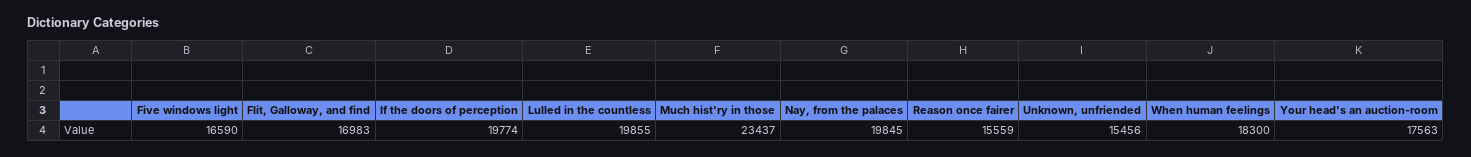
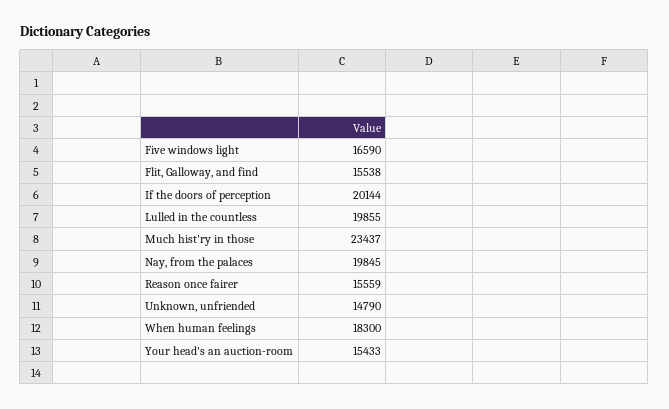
Flit, Galloway, and find: 16983 -> 15538
If the doors of perception: 19774 -> 20144
Unknown, unfriended: 15456 -> 14790
Your head's an auction-room: 17563 -> 15433

